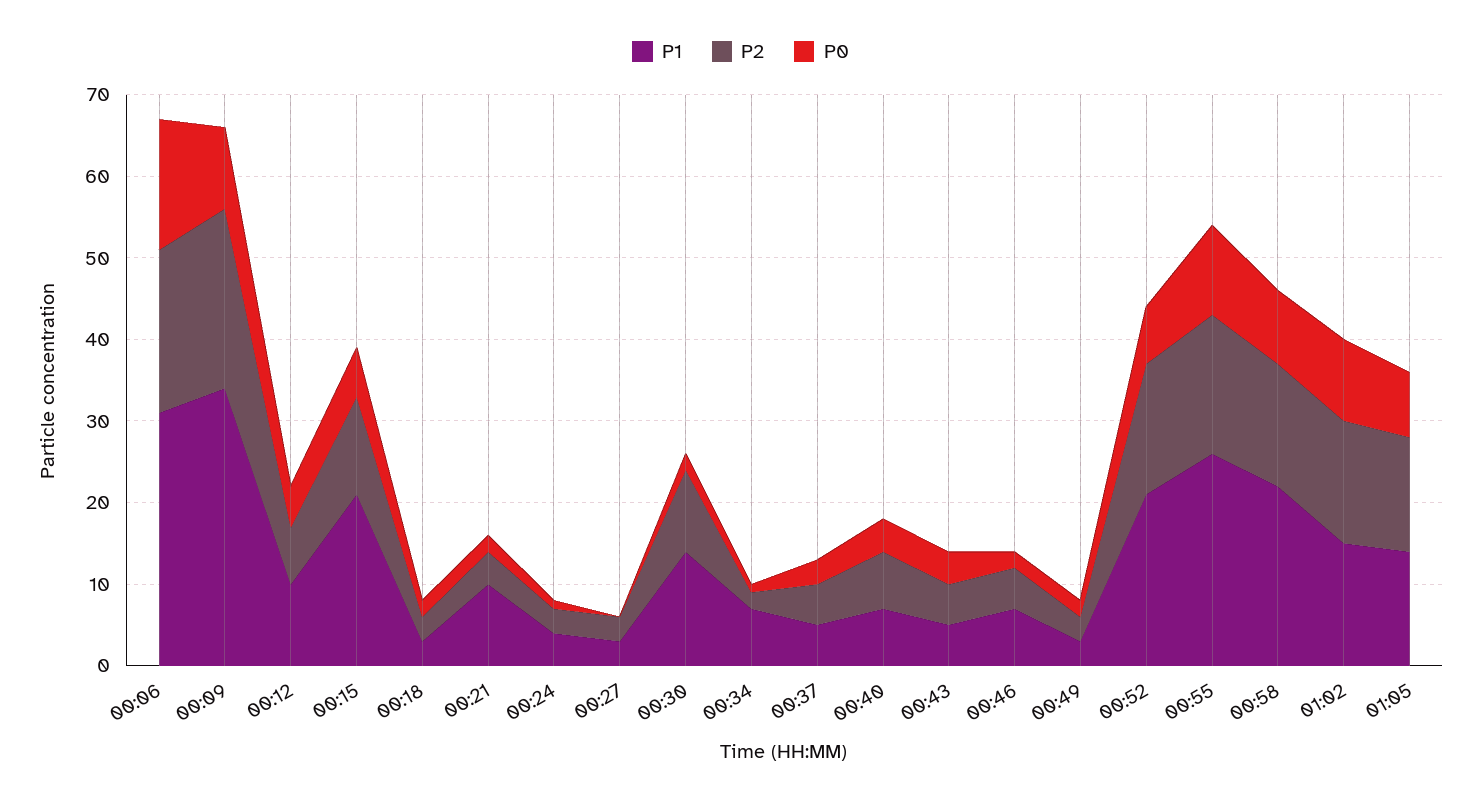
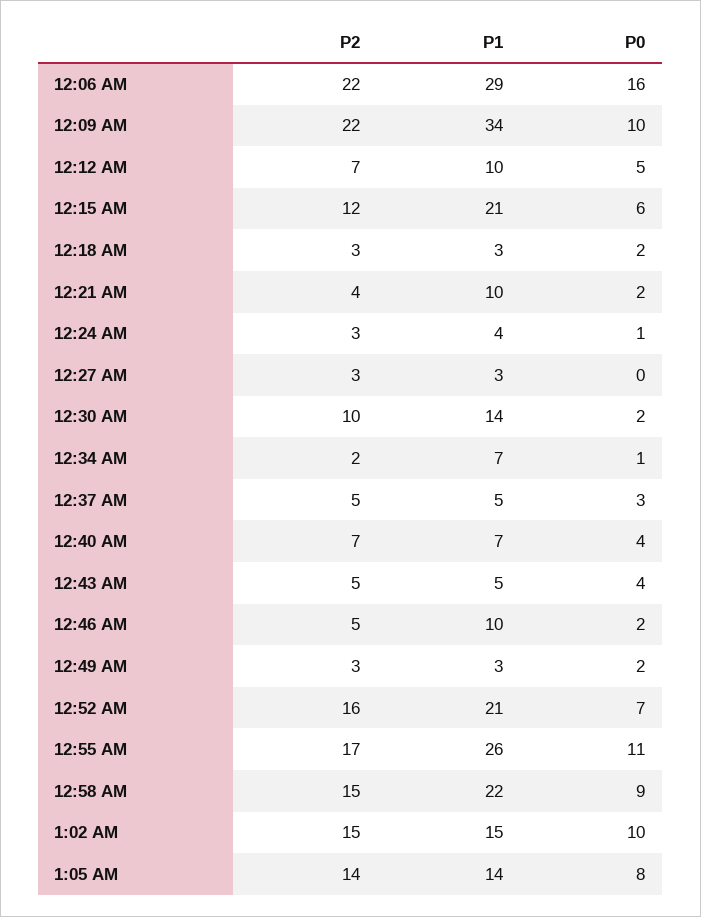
P1, 00:06: 31 -> 29
P2, 00:06: 20 -> 22
P1, 00:46: 7 -> 10

